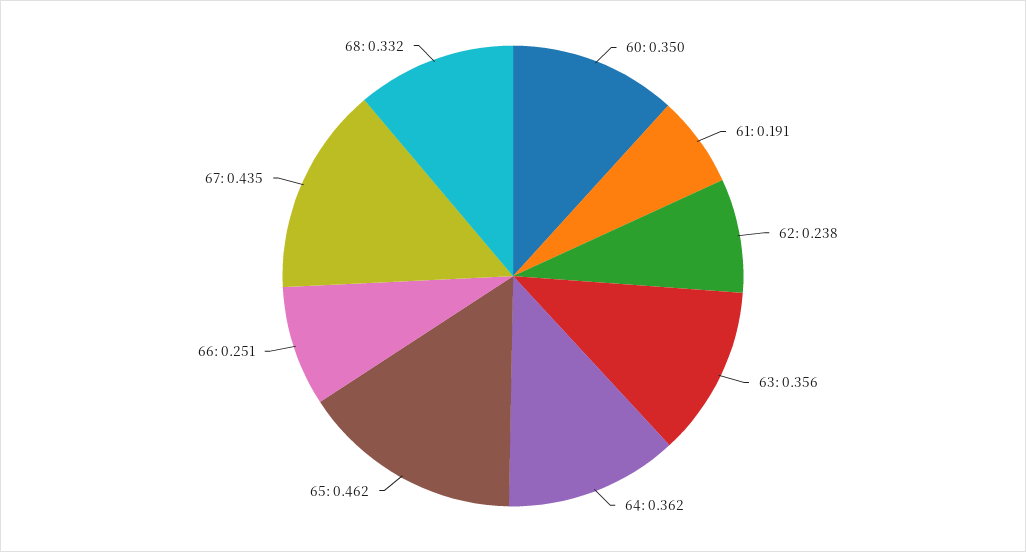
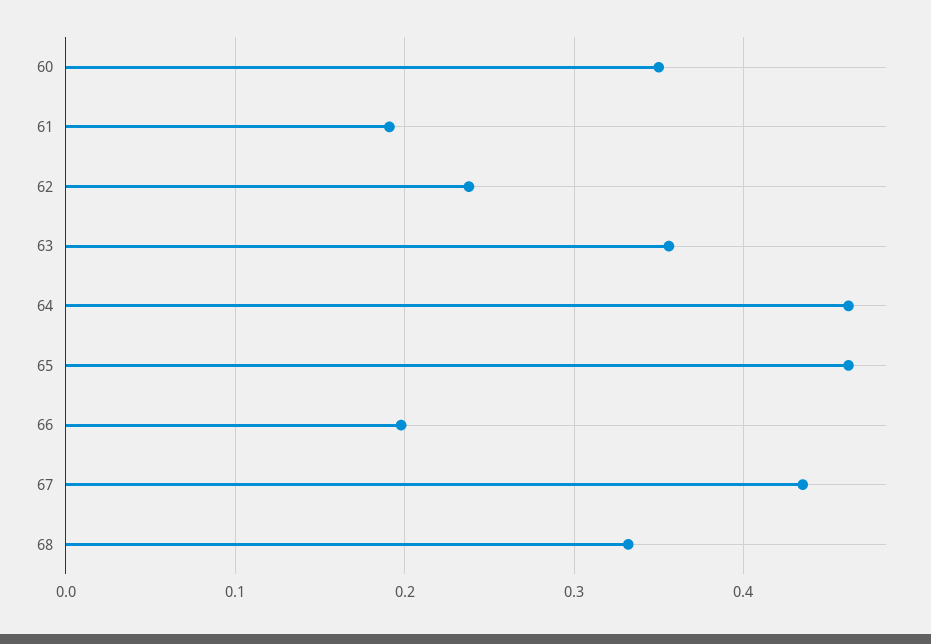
64: 0.362 -> 0.46
66: 0.251 -> 0.2

